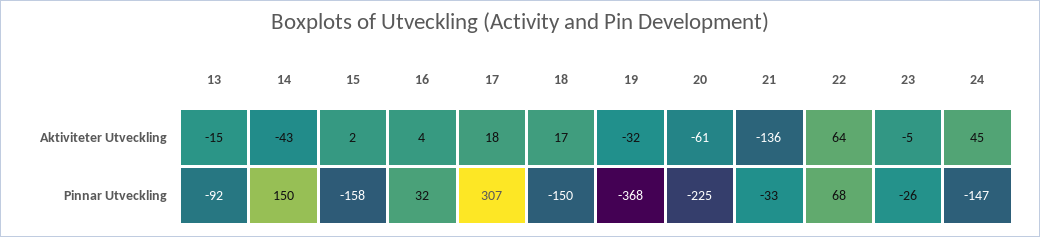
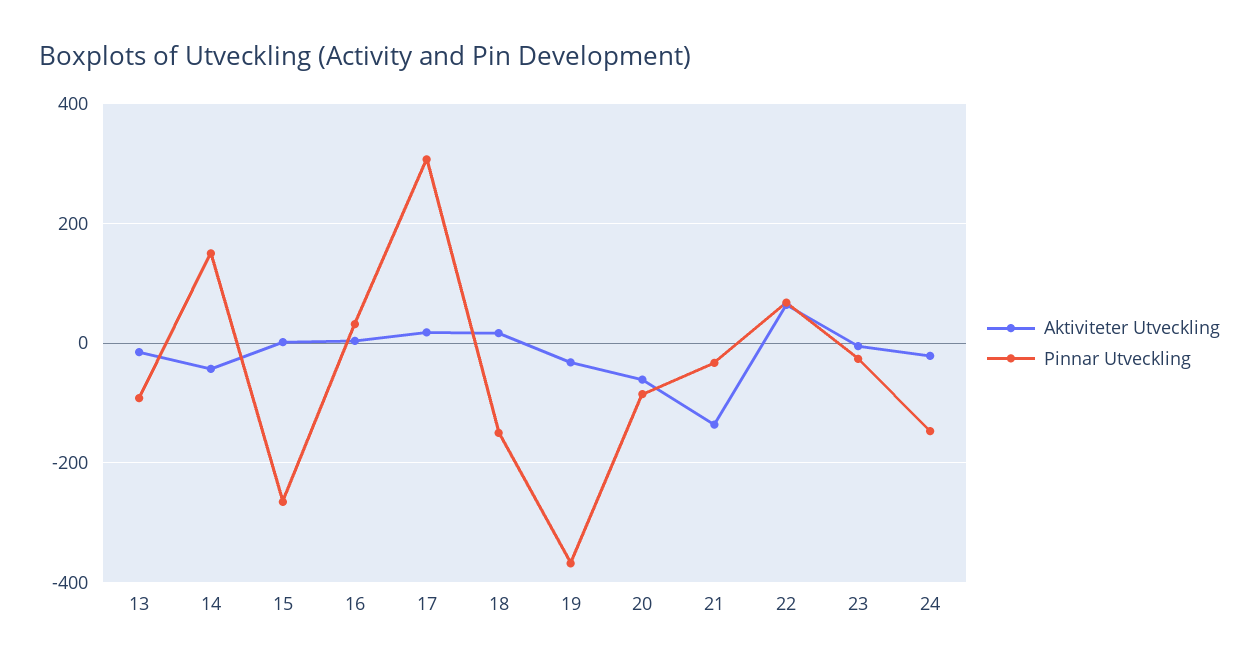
Aktiviteter Utveckling, 24: 45 -> -20
Pinnar Utveckling, 15: -158 -> -260
Pinnar Utveckling, 20: -225 -> -80

